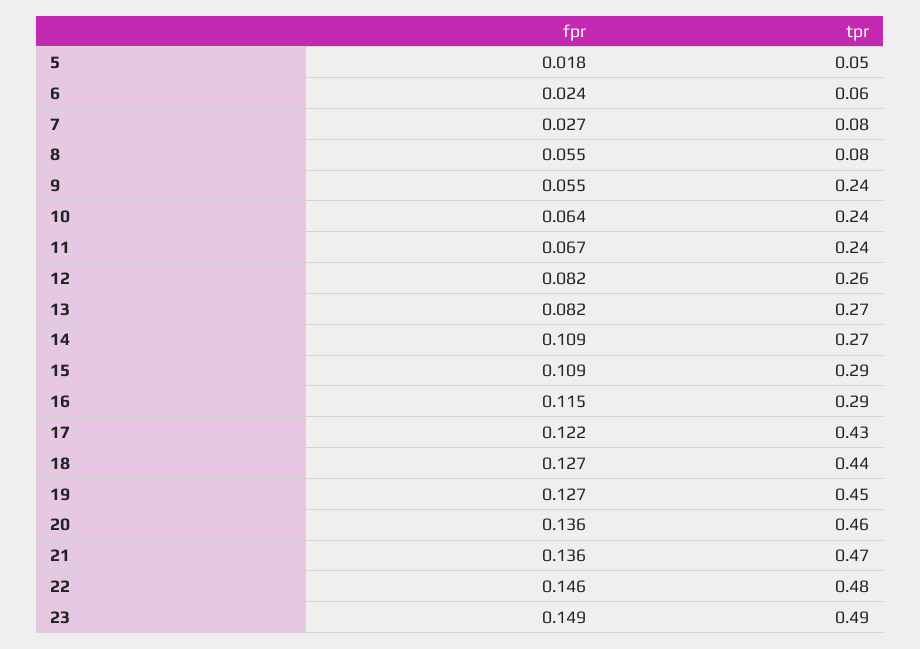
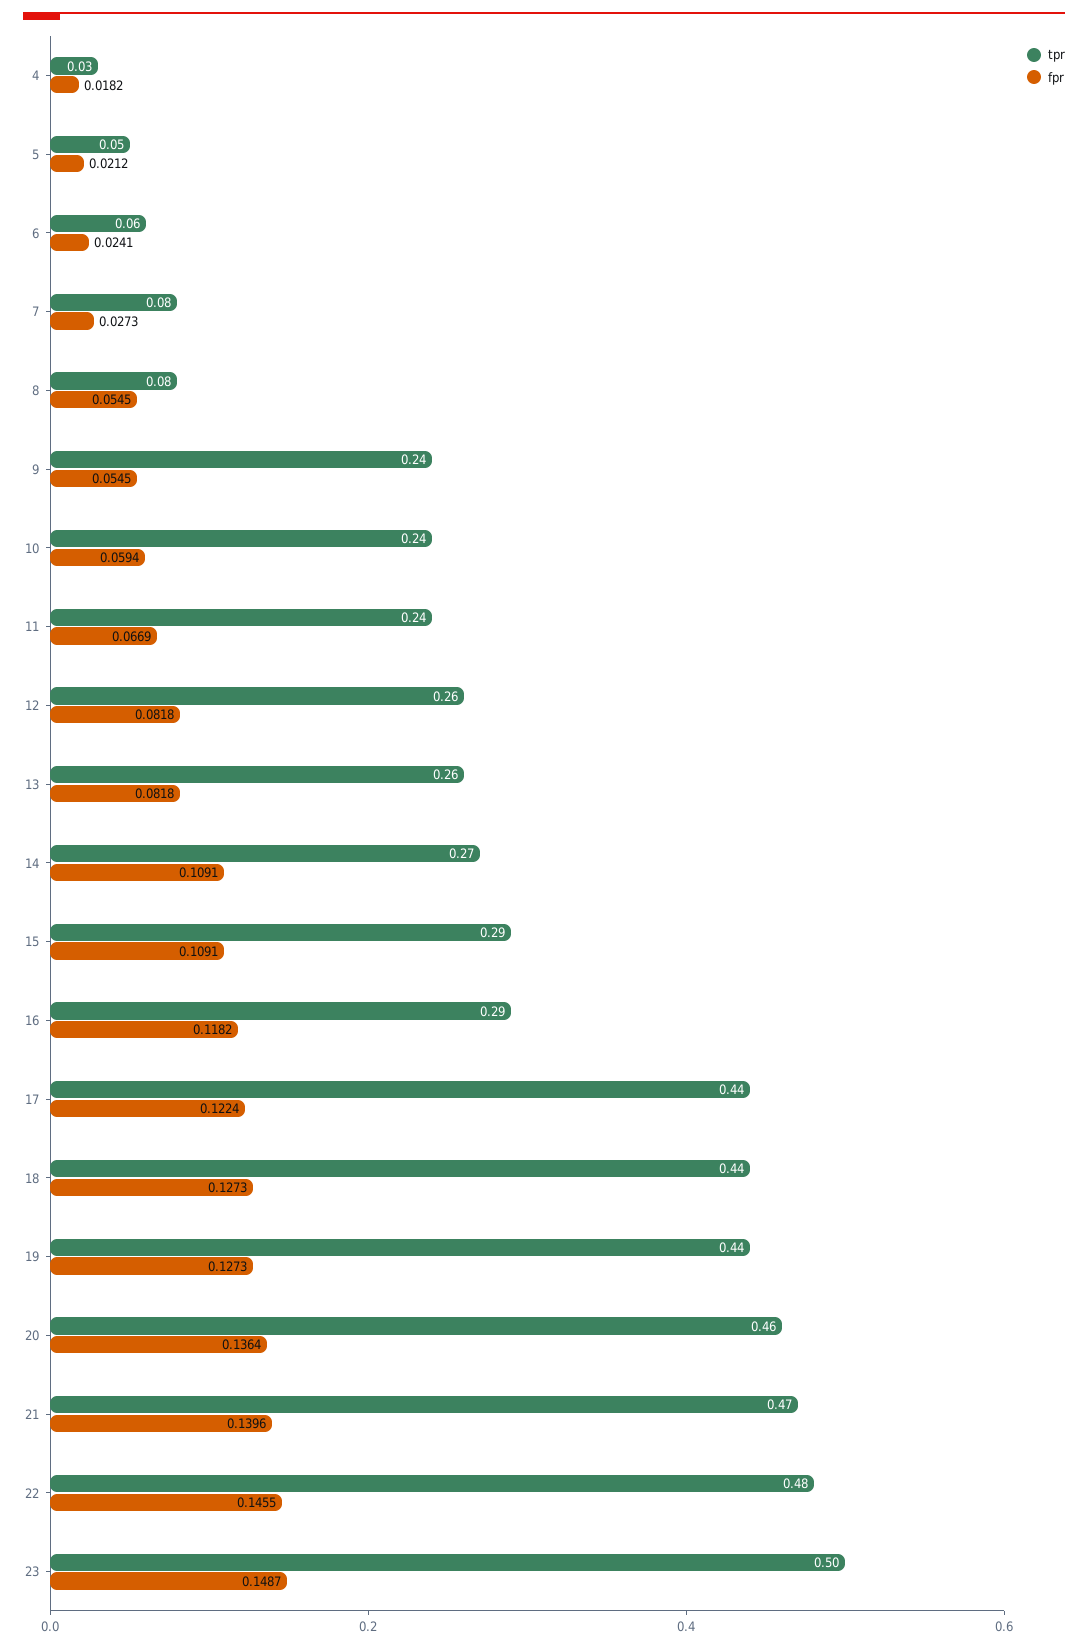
fpr, 5: 0.018 -> 0.0212
fpr, 10: 0.064 -> 0.0594
tpr, 13: 0.27 -> 0.26
fpr, 16: 0.115 -> 0.1182
tpr, 17: 0.43 -> 0.44
tpr, 19: 0.45 -> 0.44
fpr, 21: 0.136 -> 0.1396
tpr, 23: 0.49 -> 0.5
tpr, 4: none -> 0.03
fpr, 4: none -> 0.0182

